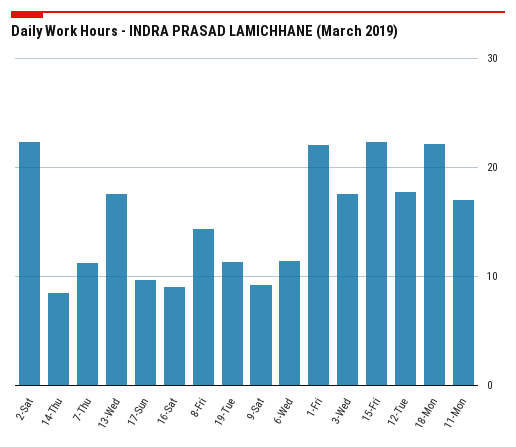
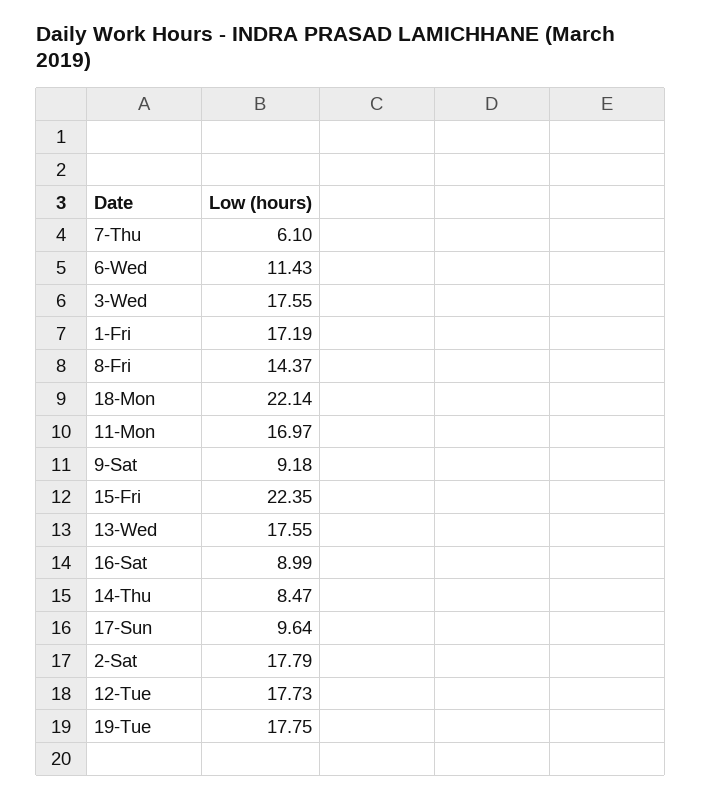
2-Sat: 22 -> 17.79
7-Thu: 11 -> 6.1
19-Tue: 11 -> 17.75
1-Fri: 22 -> 17.19

